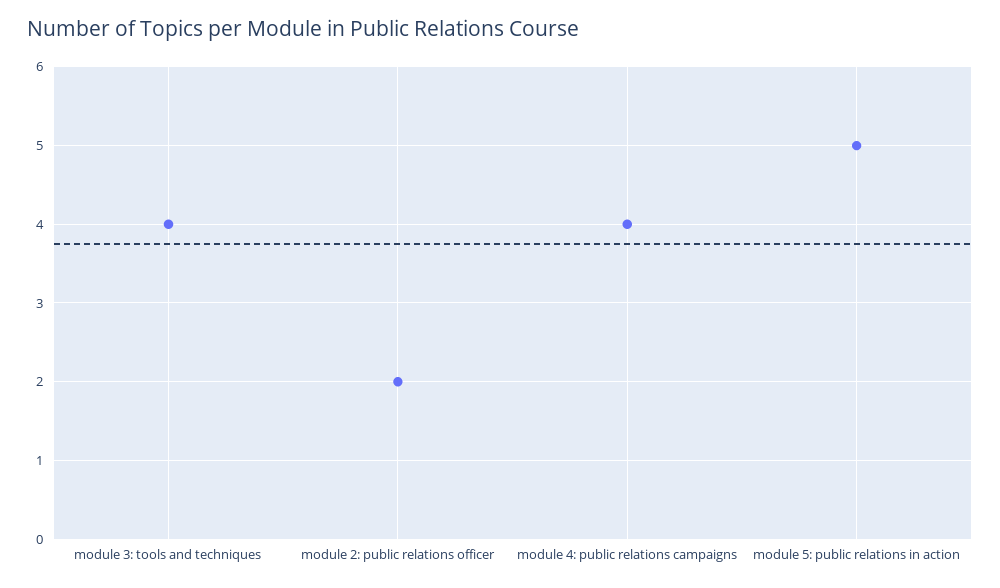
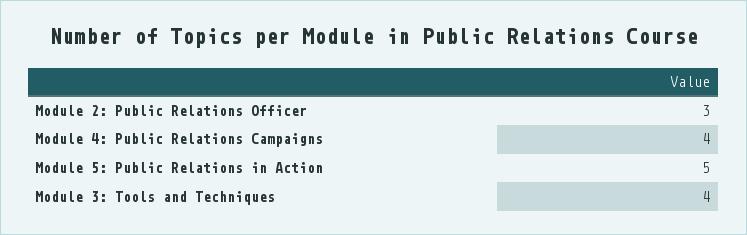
module 2: public relations officer: 2 -> 3

